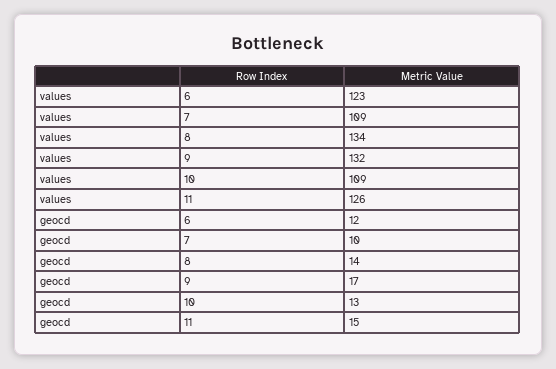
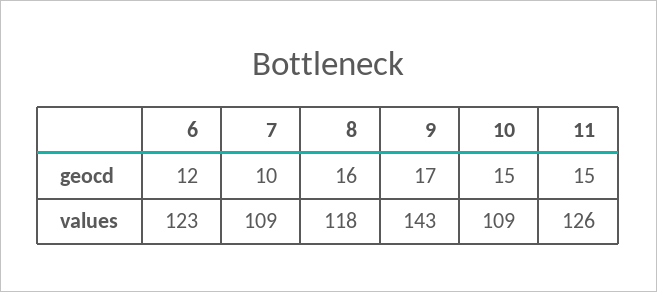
values, 8: 134 -> 118
values, 9: 132 -> 143
geocd, 8: 14 -> 16
geocd, 10: 13 -> 15

